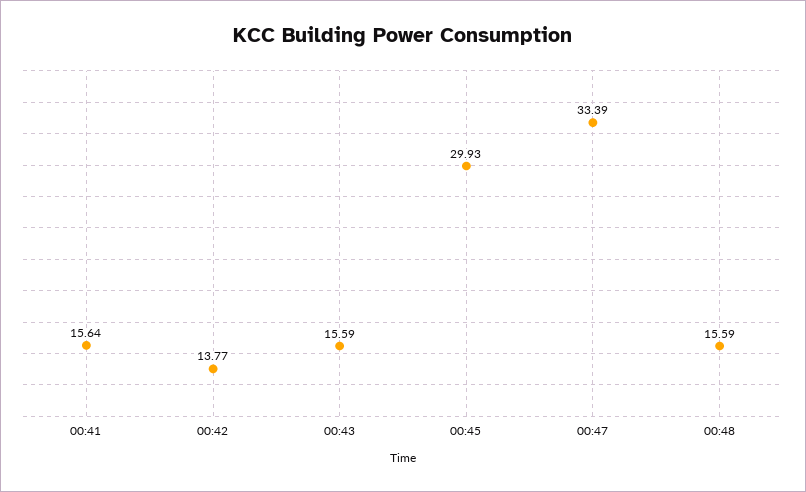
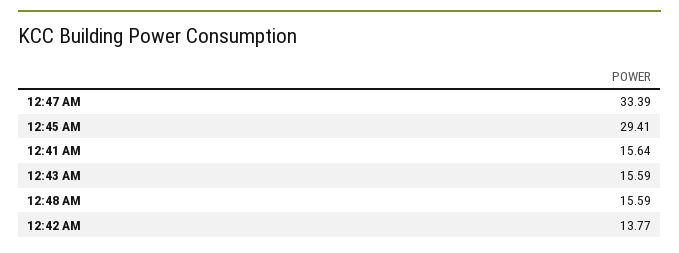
00:45: 29.93 -> 29.41

